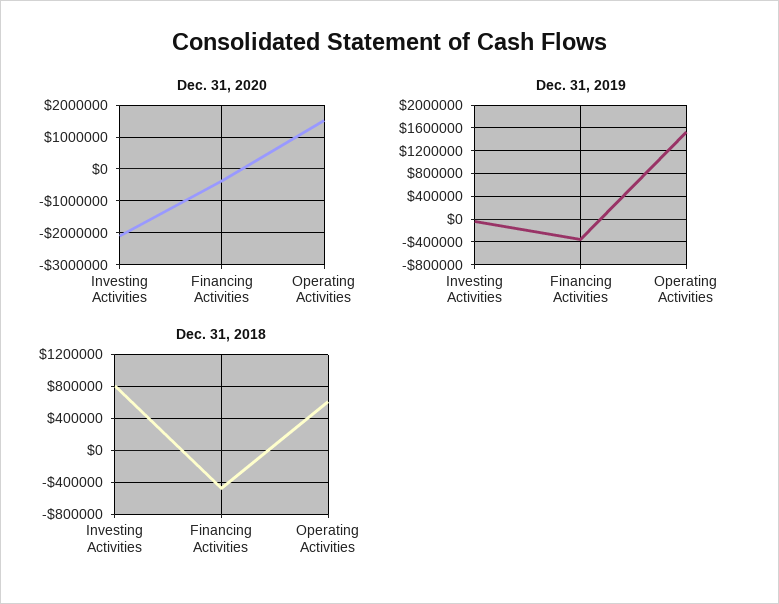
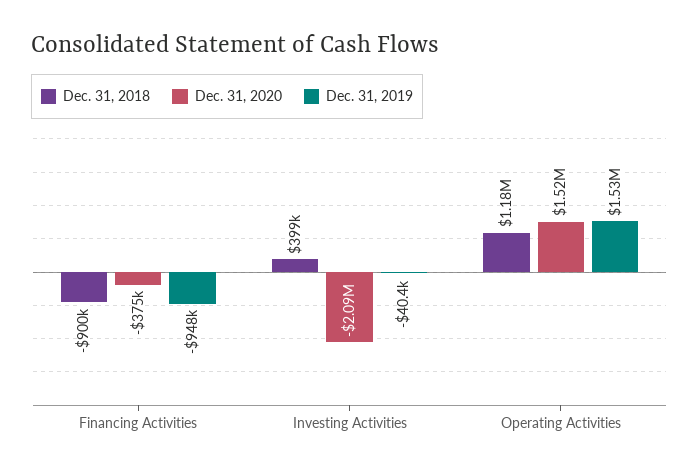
Dec. 31, 2019, Financing Activities: -400000 -> -948000
Dec. 31, 2018, Investing Activities: 800000 -> 399000
Dec. 31, 2018, Financing Activities: -500000 -> -900000
Dec. 31, 2018, Operating Activities: 600000 -> 1180000

